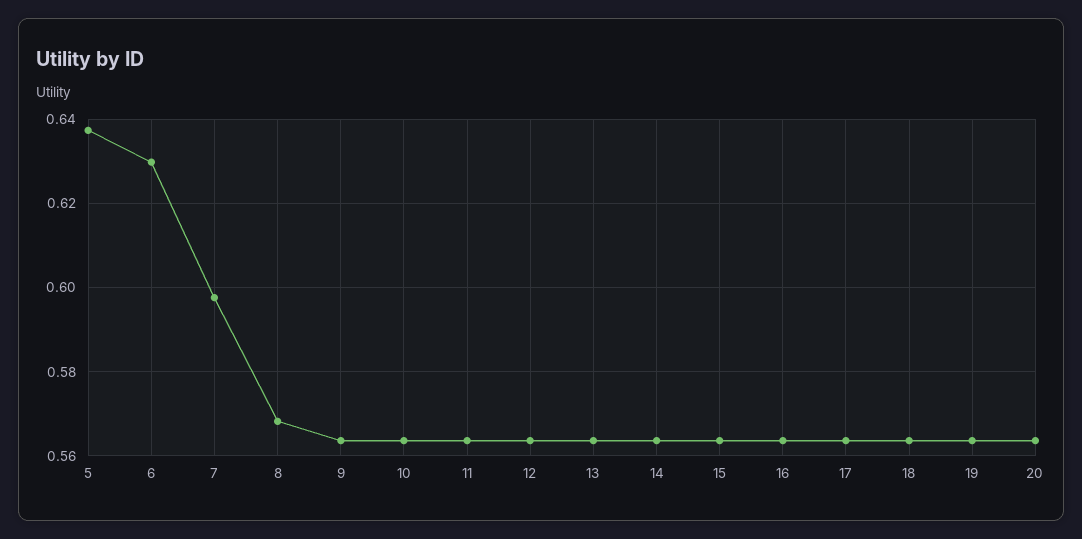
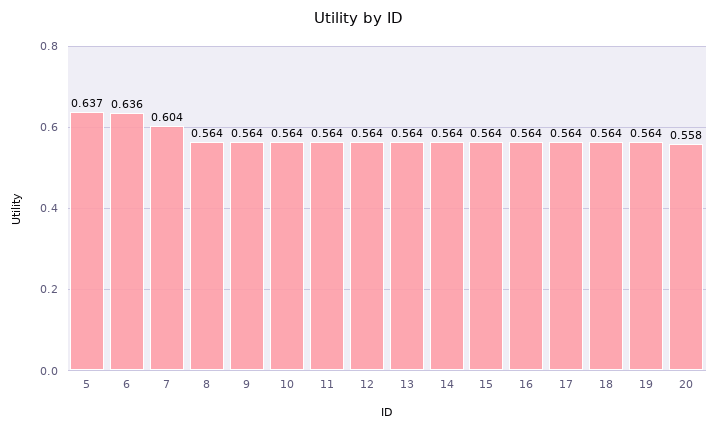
6: 0.63 -> 0.636
7: 0.598 -> 0.604
8: 0.568 -> 0.564
20: 0.564 -> 0.558

